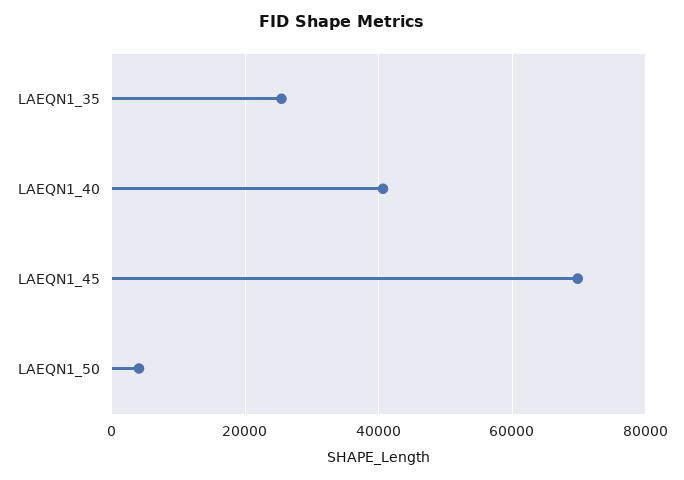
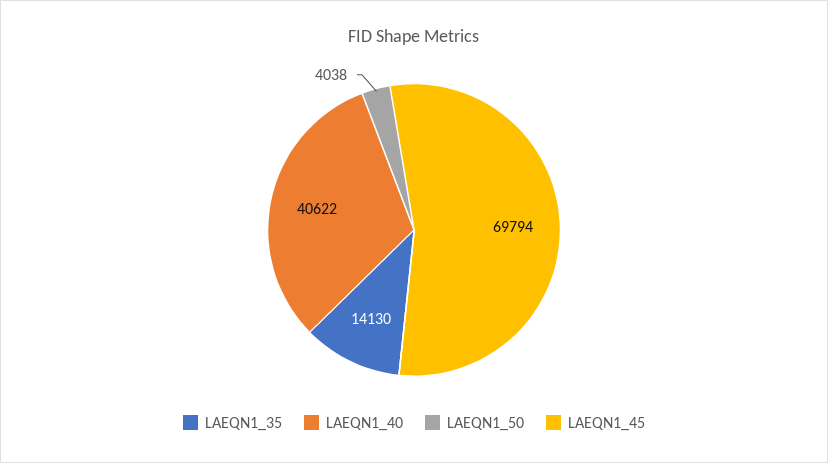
LAEQN1_35: 26000 -> 14130

